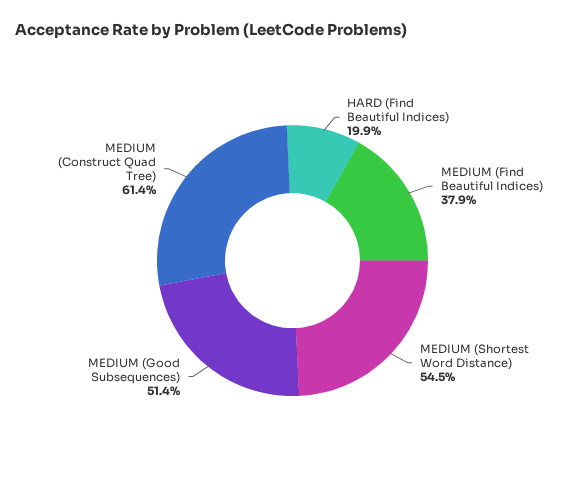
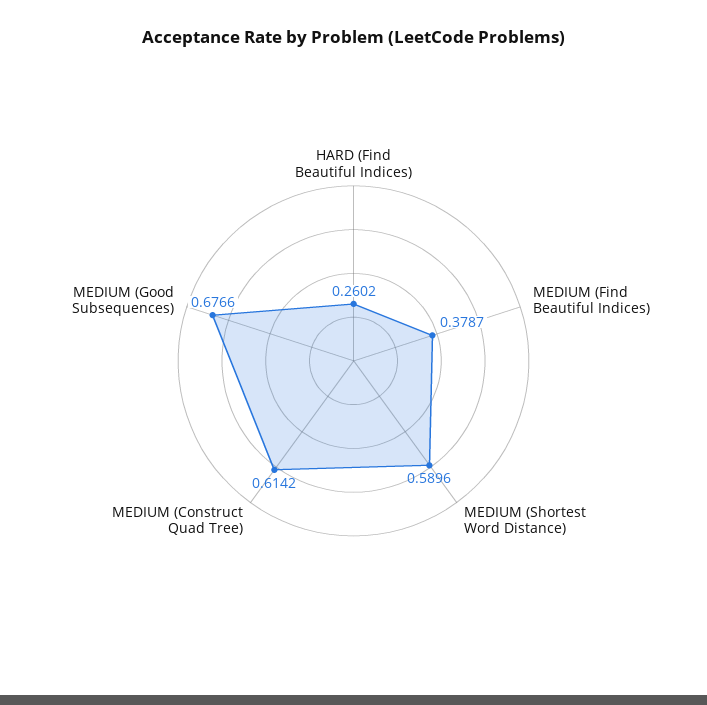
HARD (Find Beautiful Indices): 0.199 -> 0.2602
MEDIUM (Shortest Word Distance): 0.545 -> 0.5896
MEDIUM (Good Subsequences): 0.514 -> 0.6766

